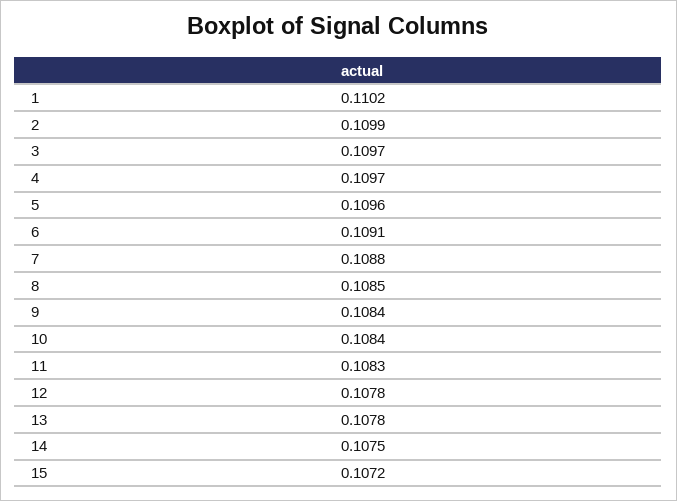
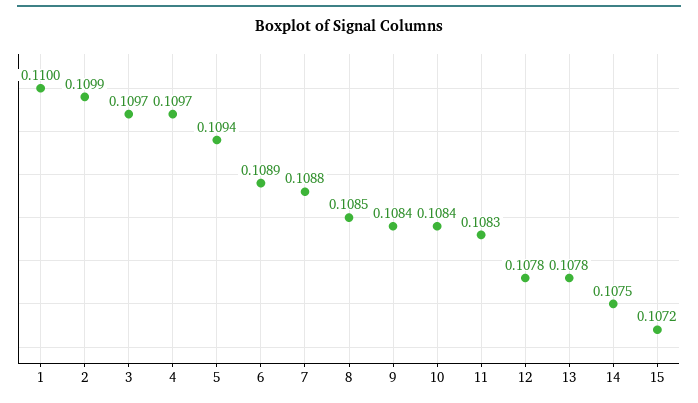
1: 0.1102 -> 0.11
5: 0.1096 -> 0.1094
6: 0.1091 -> 0.1089

